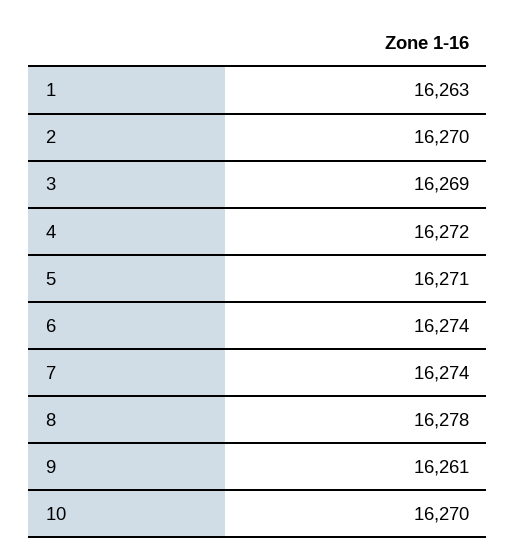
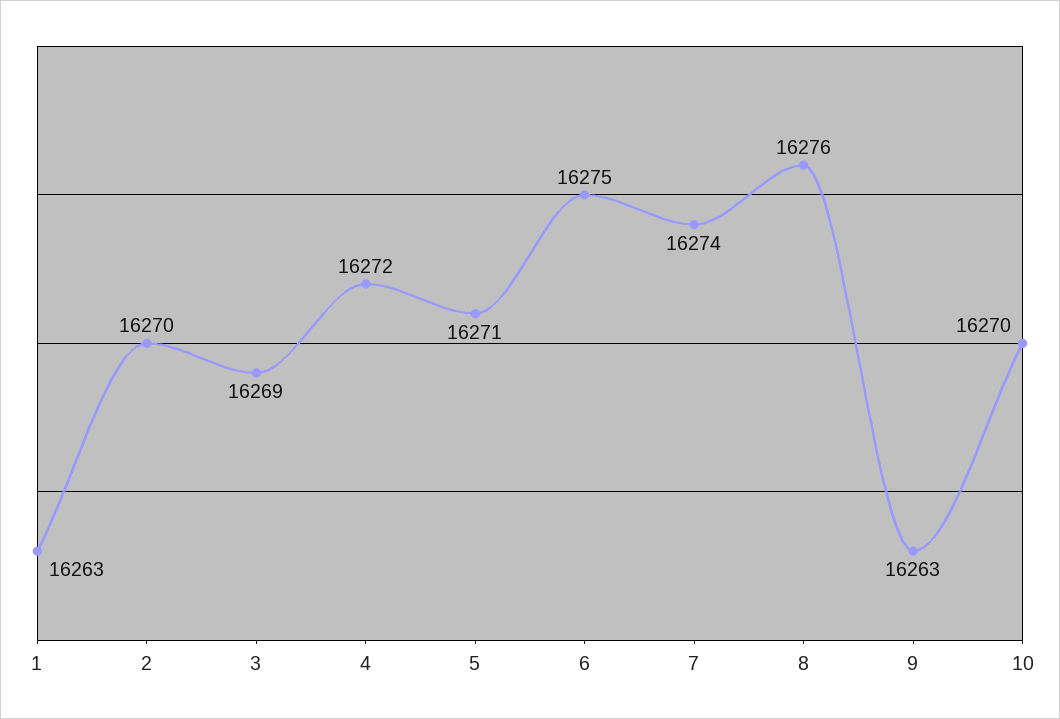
6: 16274 -> 16275
8: 16278 -> 16276
9: 16261 -> 16263

